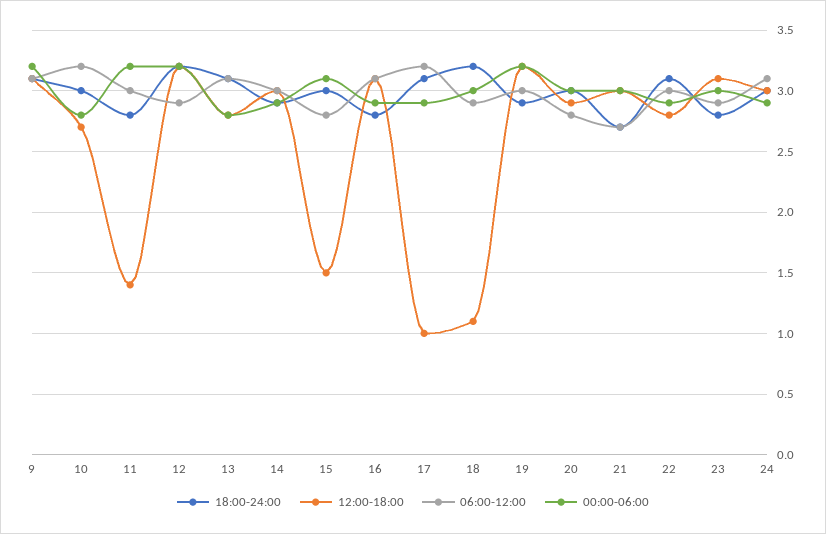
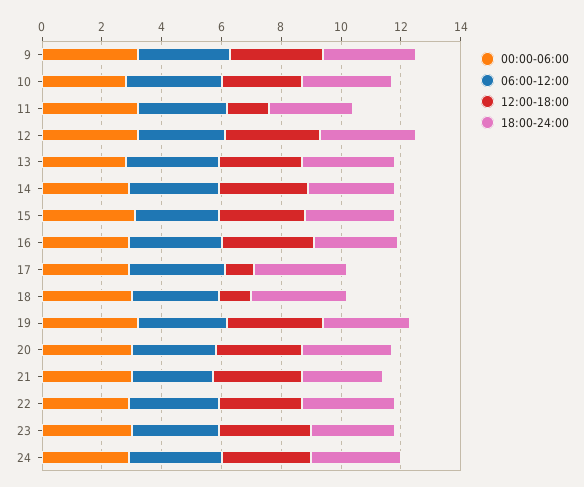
12:00-18:00, 15: 1.5 -> 3

